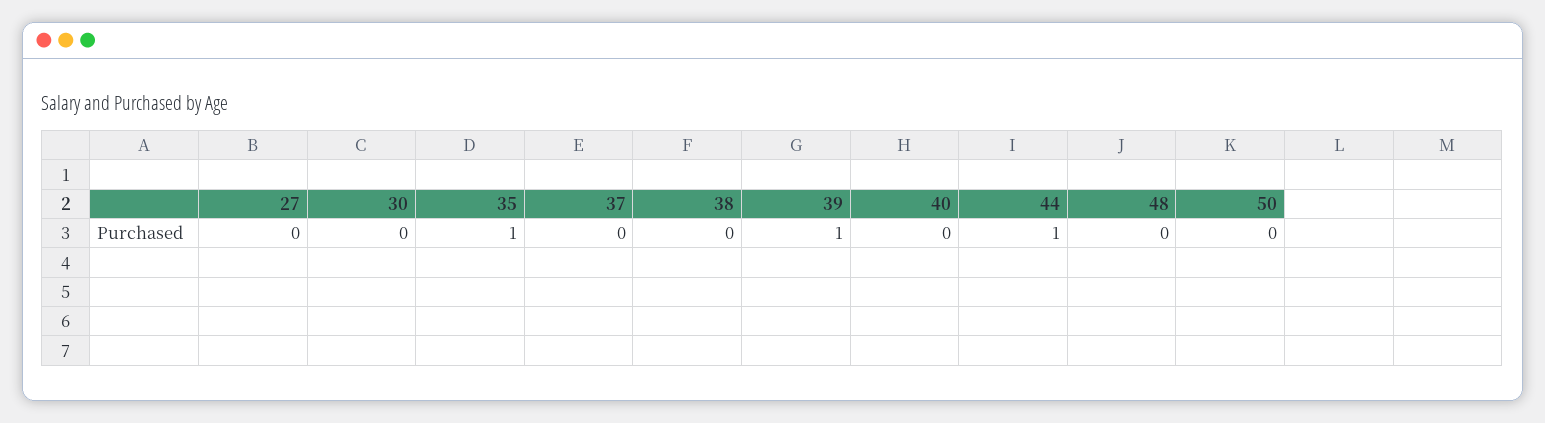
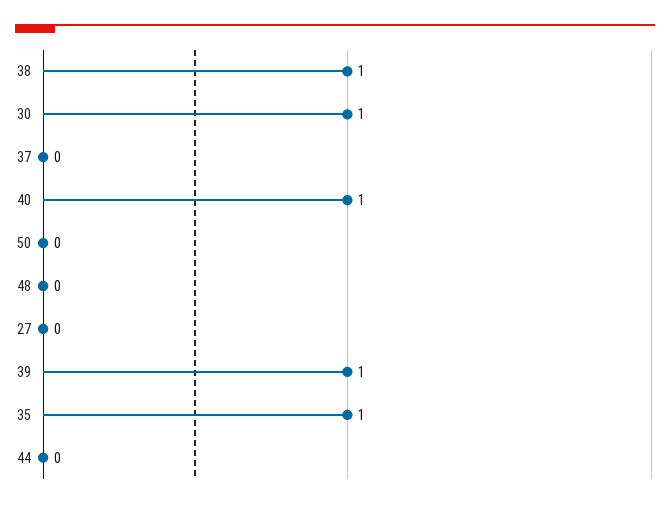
30: 0 -> 1
38: 0 -> 1
40: 0 -> 1
44: 1 -> 0

